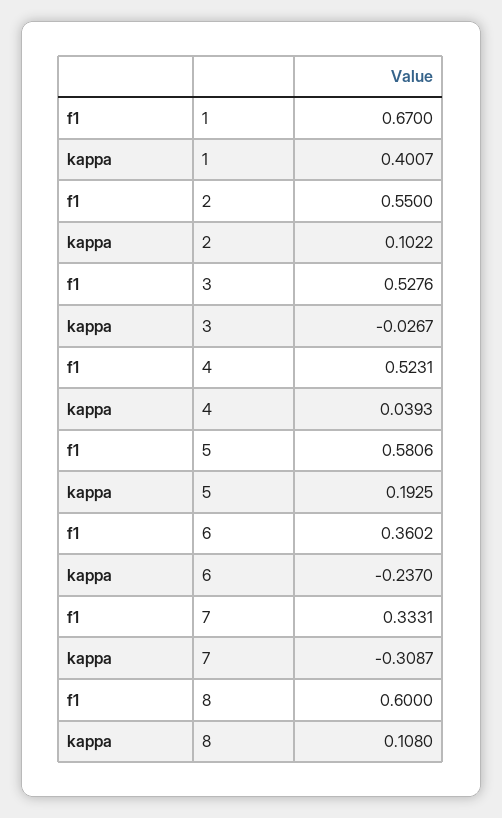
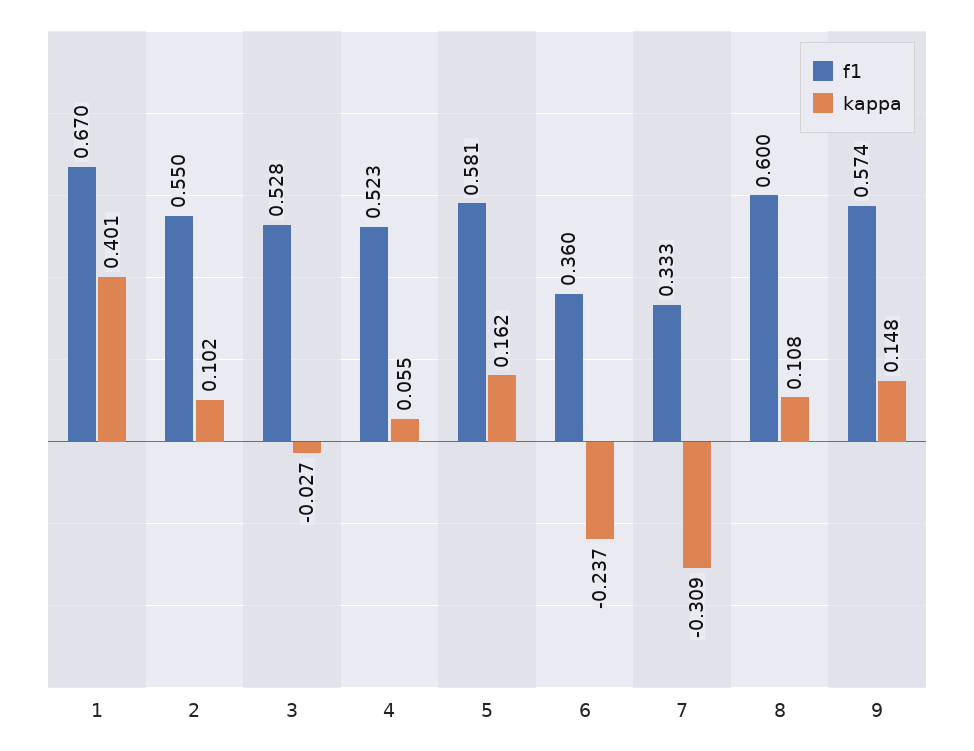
kappa, 4: 0.0393 -> 0.055
kappa, 5: 0.1925 -> 0.162
f1, 9: none -> 0.574
kappa, 9: none -> 0.148

